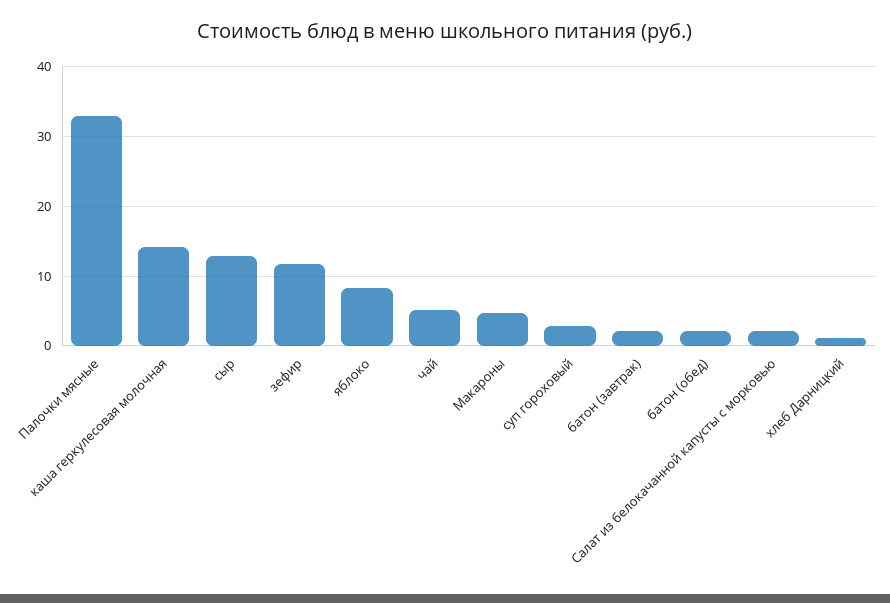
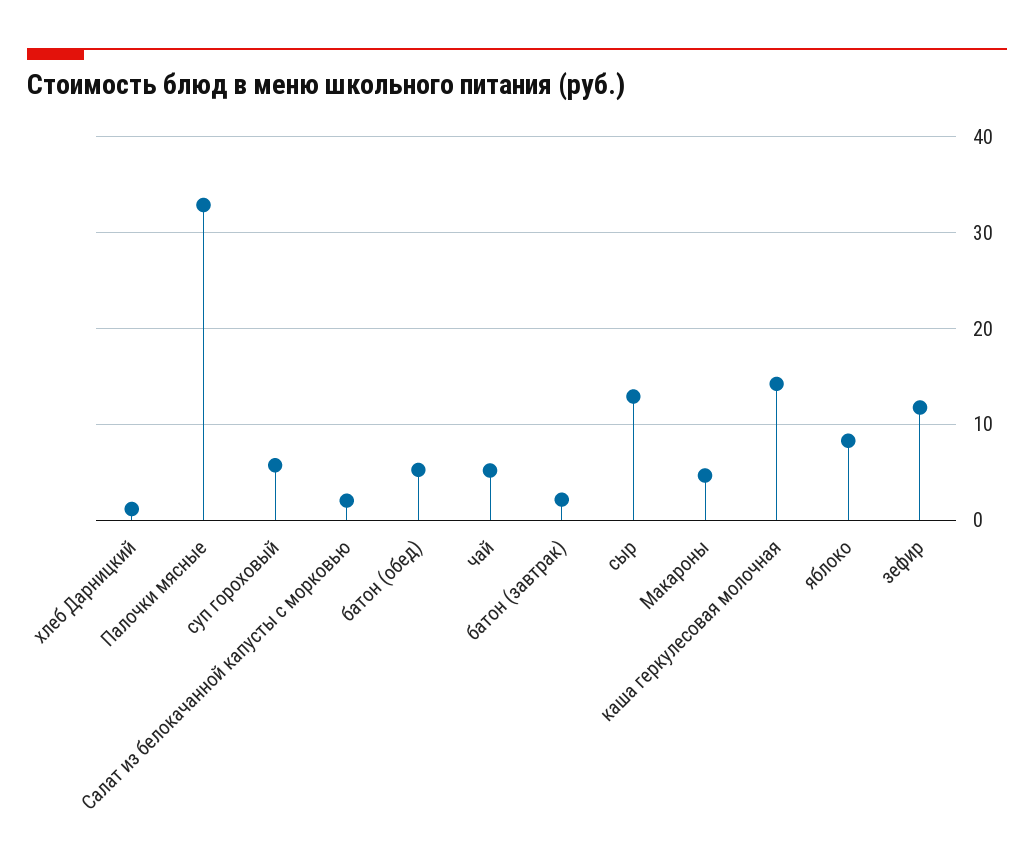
суп гороховый: 3 -> 6
батон (обед): 2 -> 5

